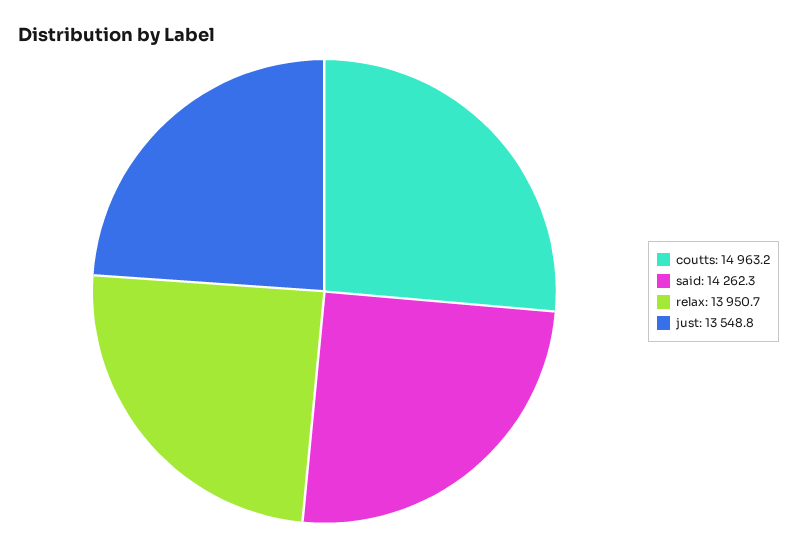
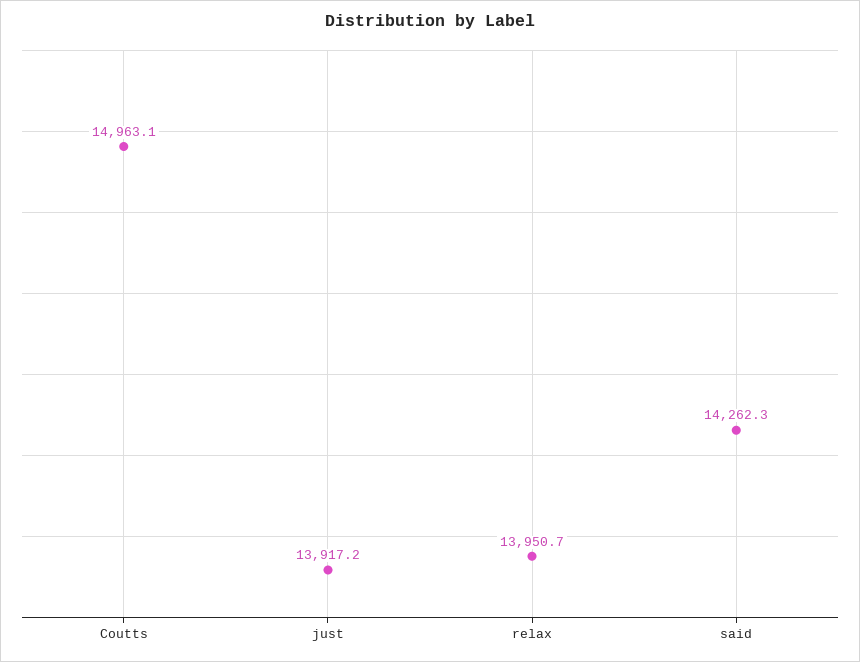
coutts: 14963.2 -> 14963.1
just: 13548.8 -> 13917.2

